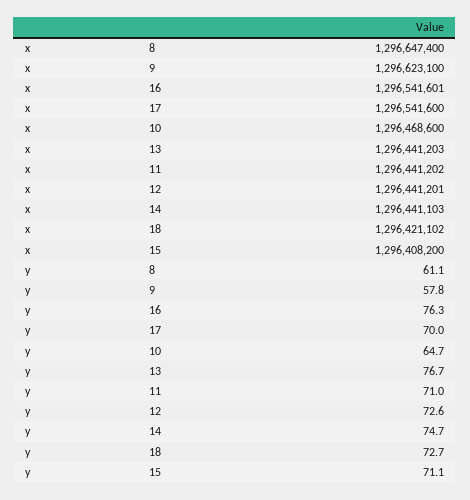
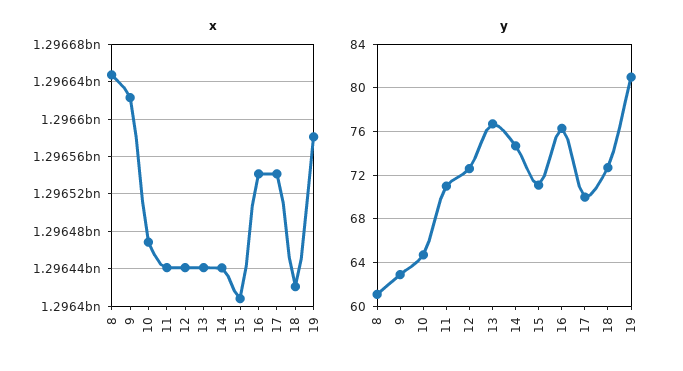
y, 9: 57.8 -> 63
x, 19: none -> 1296580000
y, 19: none -> 81

